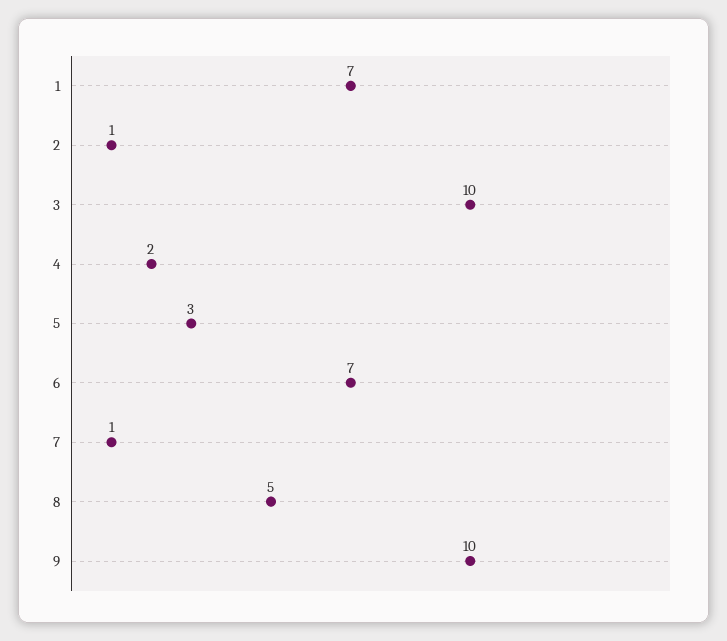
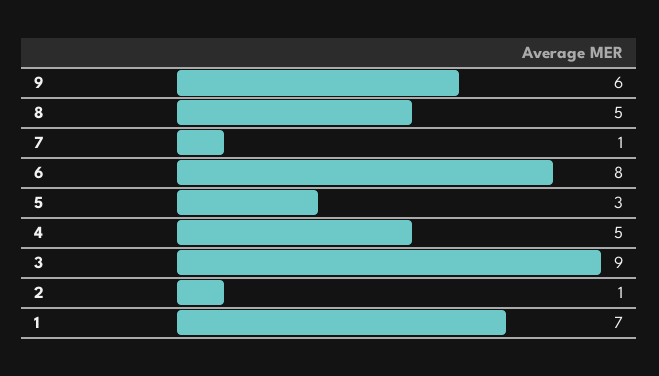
3: 10 -> 9
4: 2 -> 5
6: 7 -> 8
9: 10 -> 6

